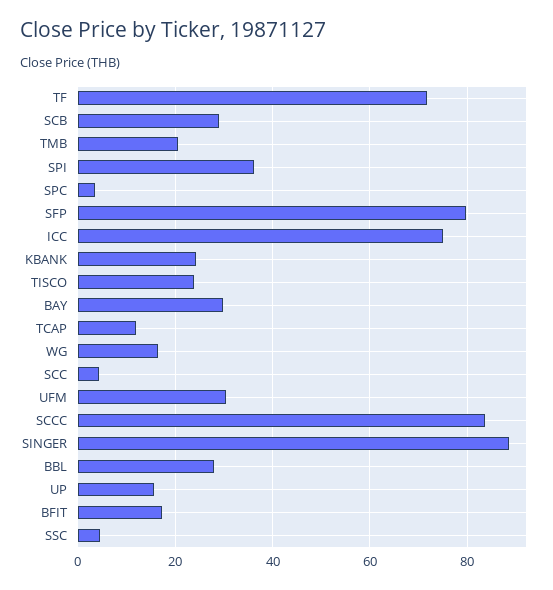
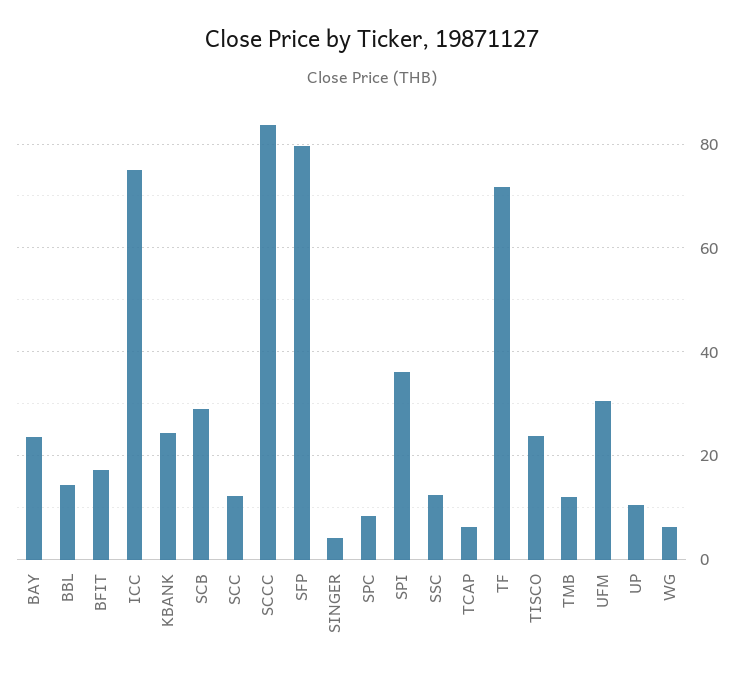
TMB: 20 -> 12
SPC: 4 -> 8
BAY: 30 -> 24
TCAP: 12 -> 6
WG: 16 -> 6
SCC: 4 -> 12
SINGER: 88 -> 4
BBL: 28 -> 14
UP: 16 -> 10
SSC: 4 -> 12

